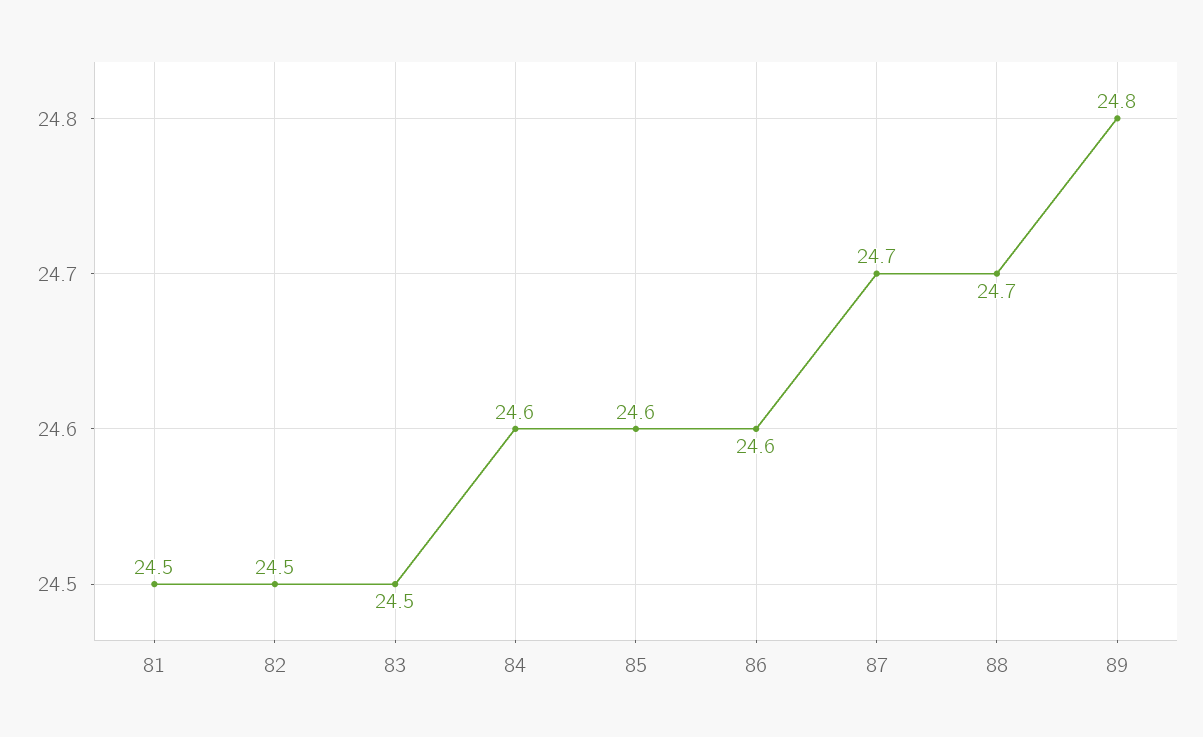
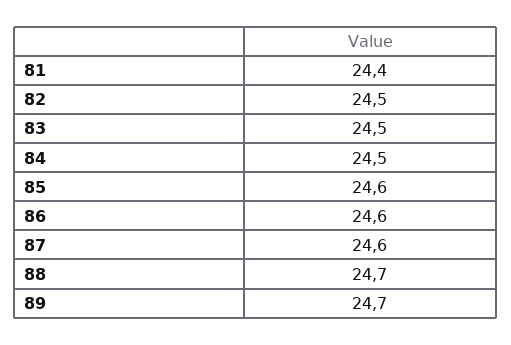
81: 24.5 -> 24.4
84: 24.6 -> 24.5
87: 24.7 -> 24.6
89: 24.8 -> 24.7

